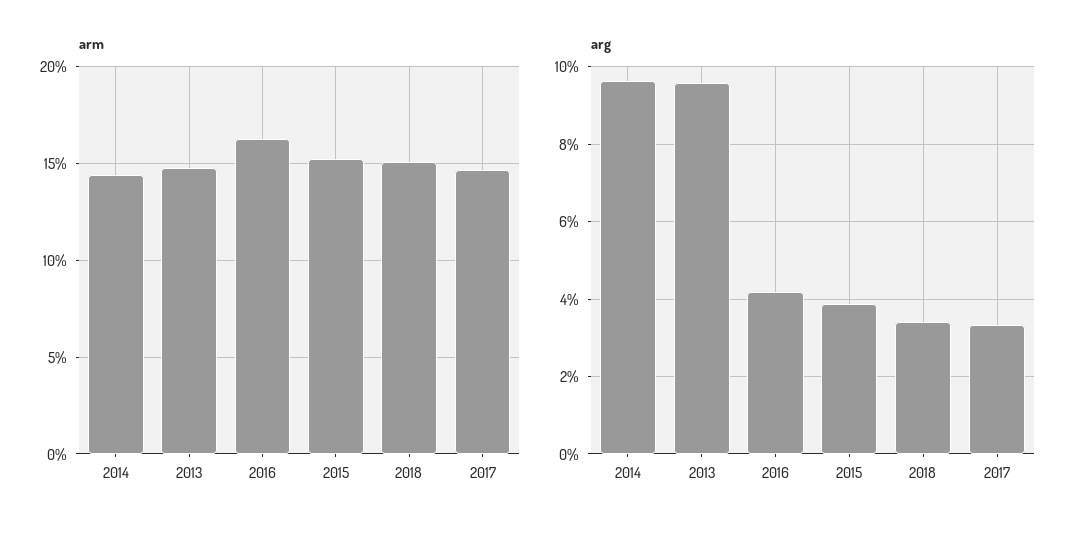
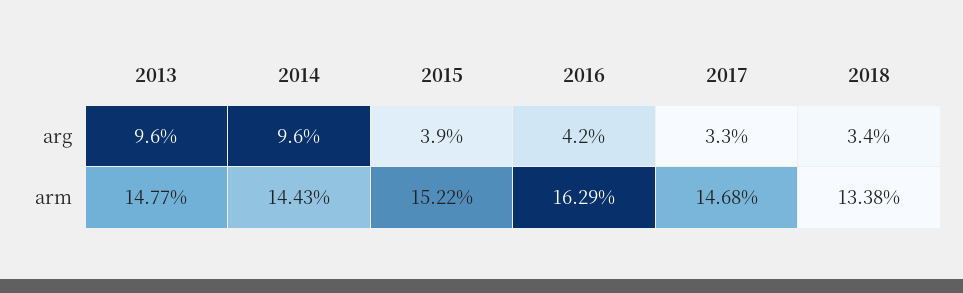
arm, 2018: 15 -> 13.38

